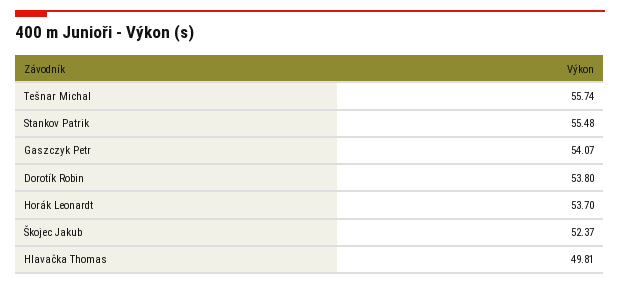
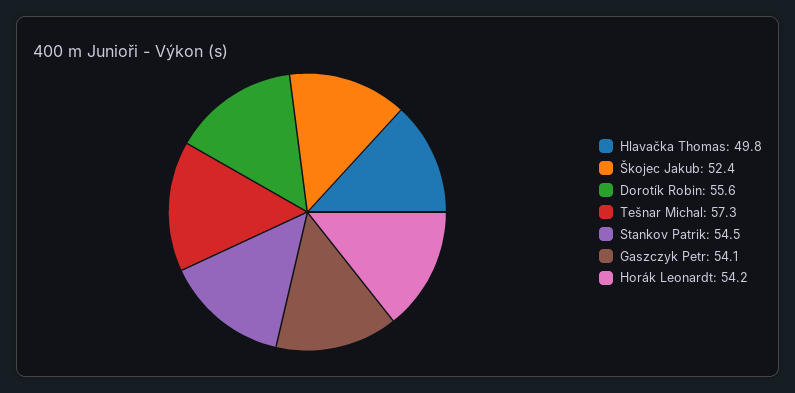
Tešnar Michal: 55.74 -> 57.3
Stankov Patrik: 55.48 -> 54.5
Dorotík Robin: 53.8 -> 55.6
Horák Leonardt: 53.7 -> 54.2

